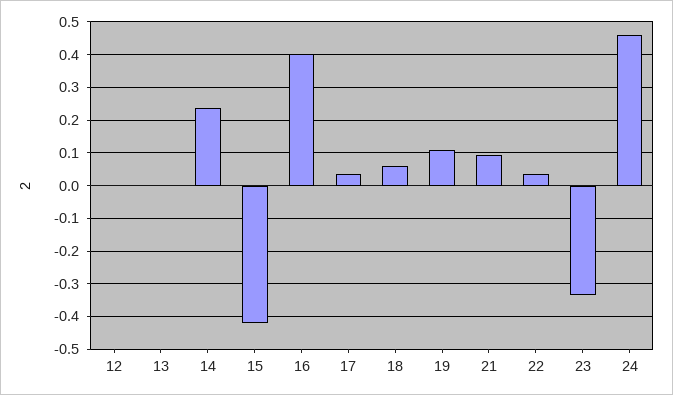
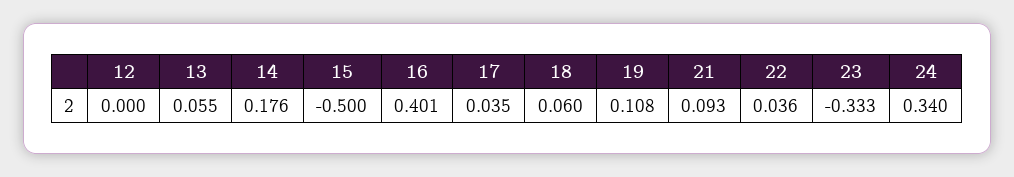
13: 0 -> 0.055
14: 0.24 -> 0.176
15: -0.42 -> -0.5
24: 0.46 -> 0.34

